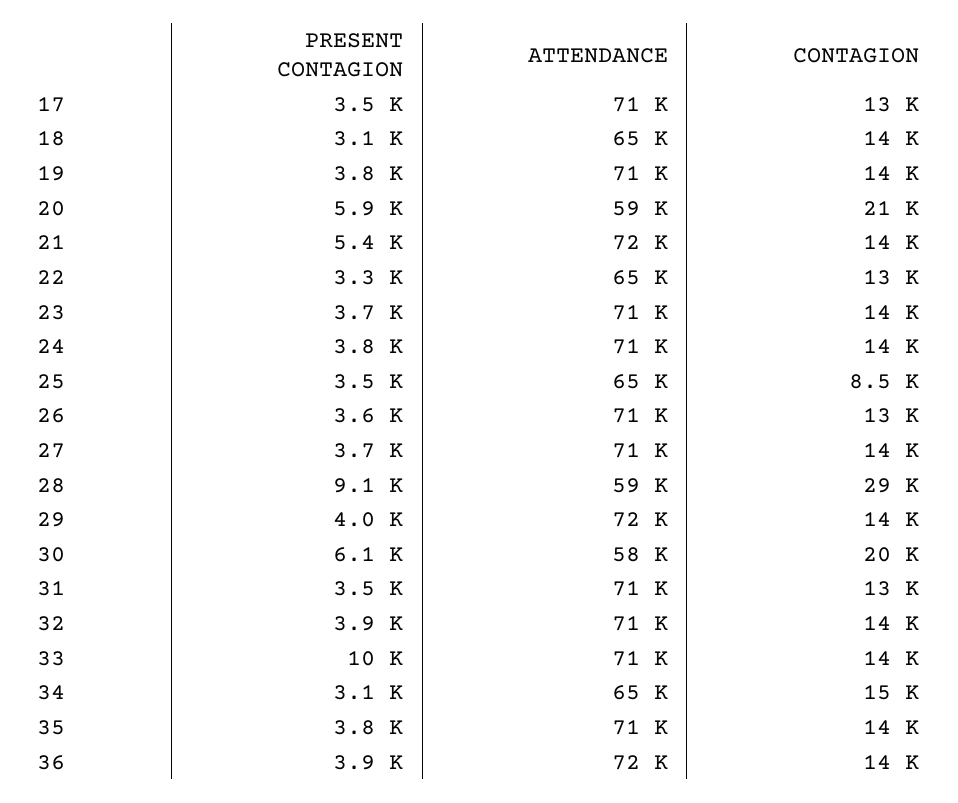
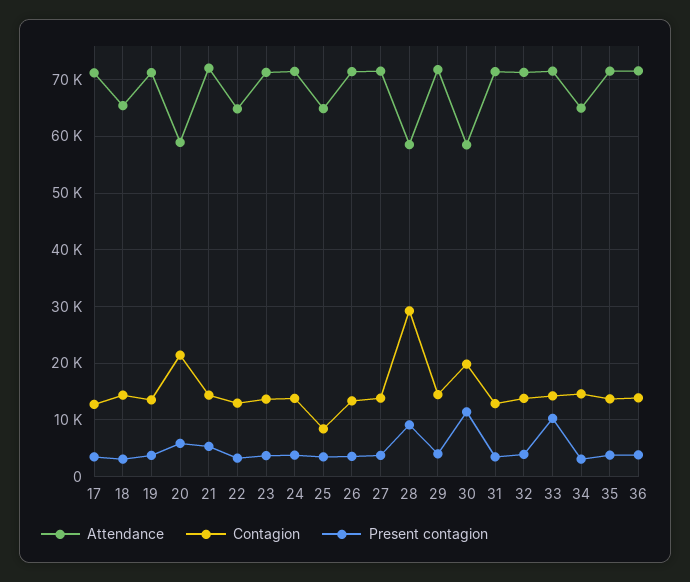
PRESENT CONTAGION, 30: 6100 -> 12000

